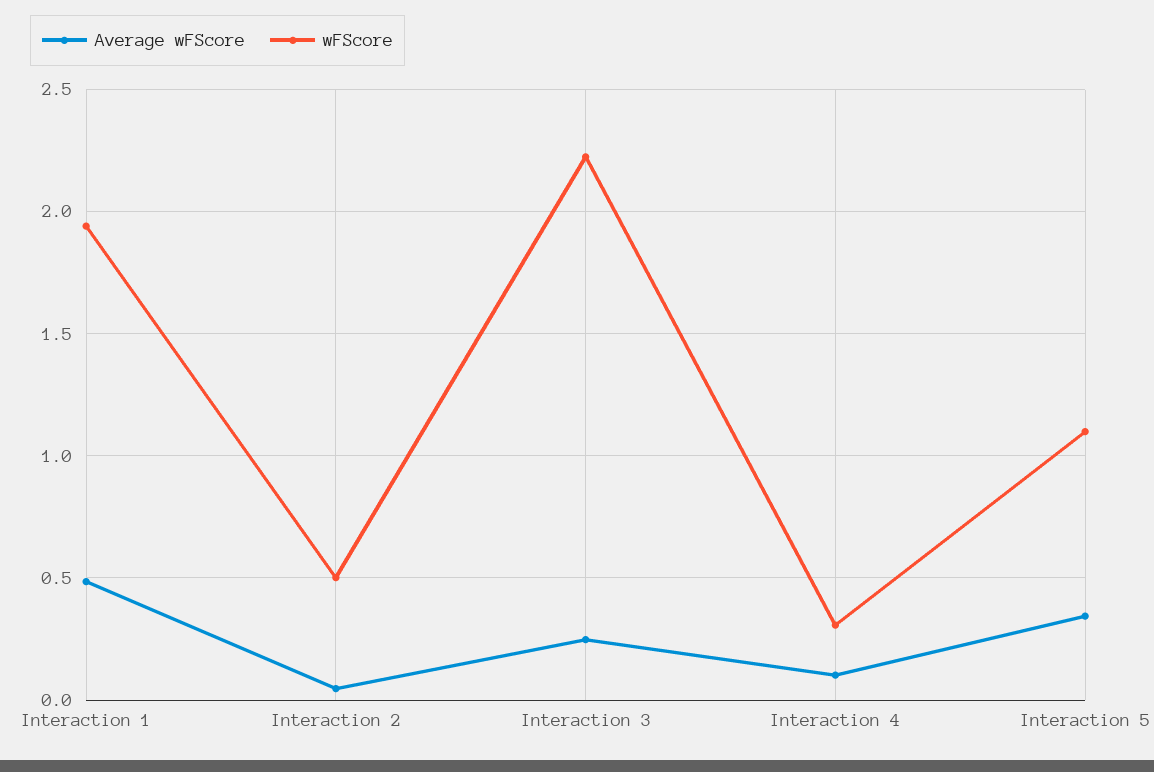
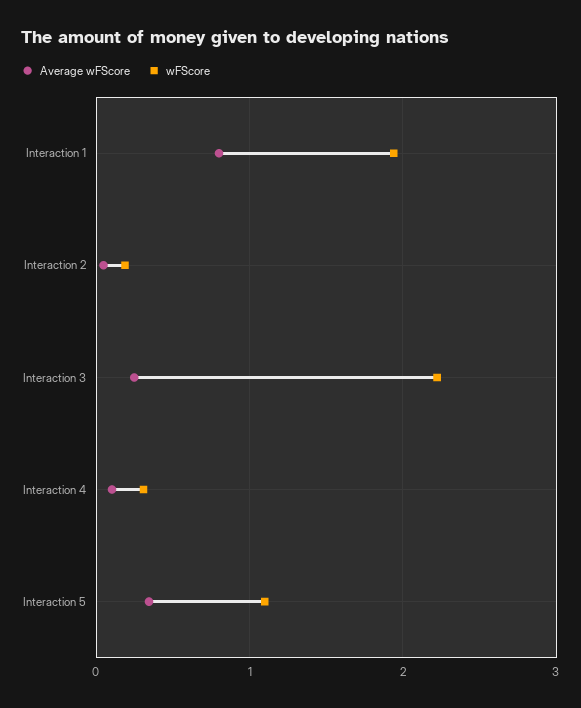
Average wFScore, Interaction 1: 0.5 -> 0.8
wFScore, Interaction 2: 0.5 -> 0.2

